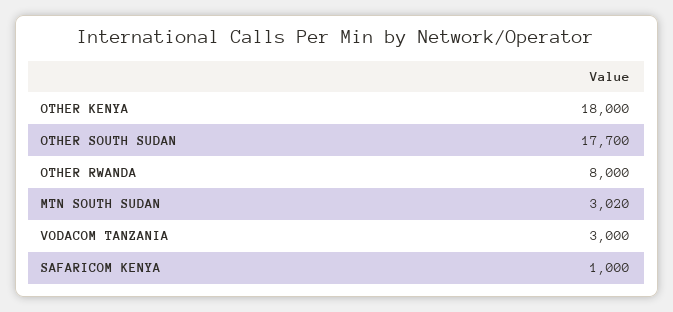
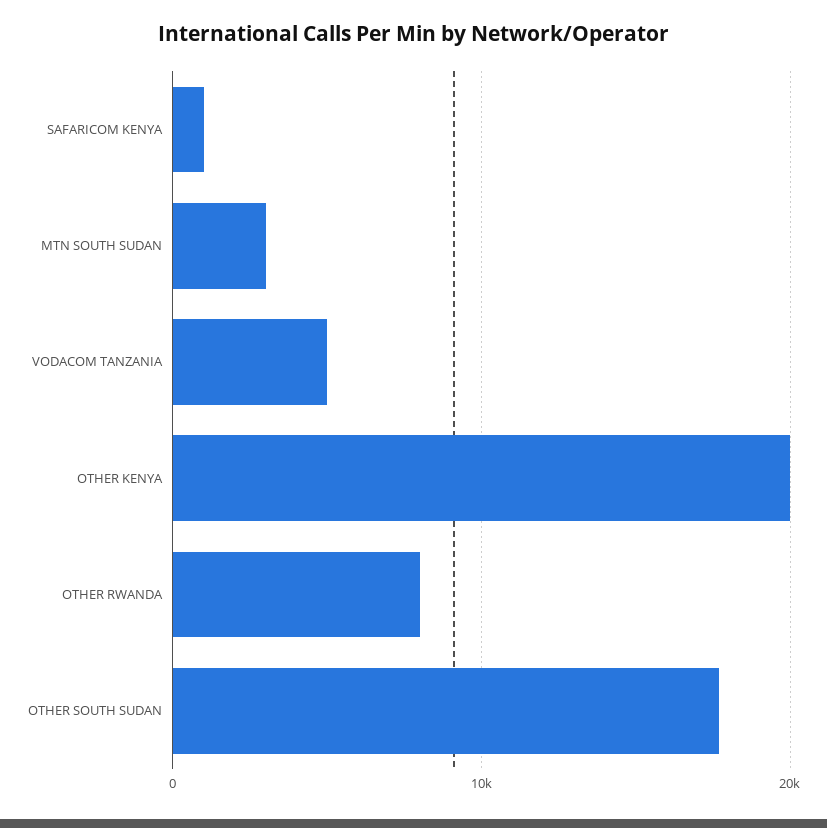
OTHER KENYA: 18000 -> 20000
VODACOM TANZANIA: 3000 -> 5000

